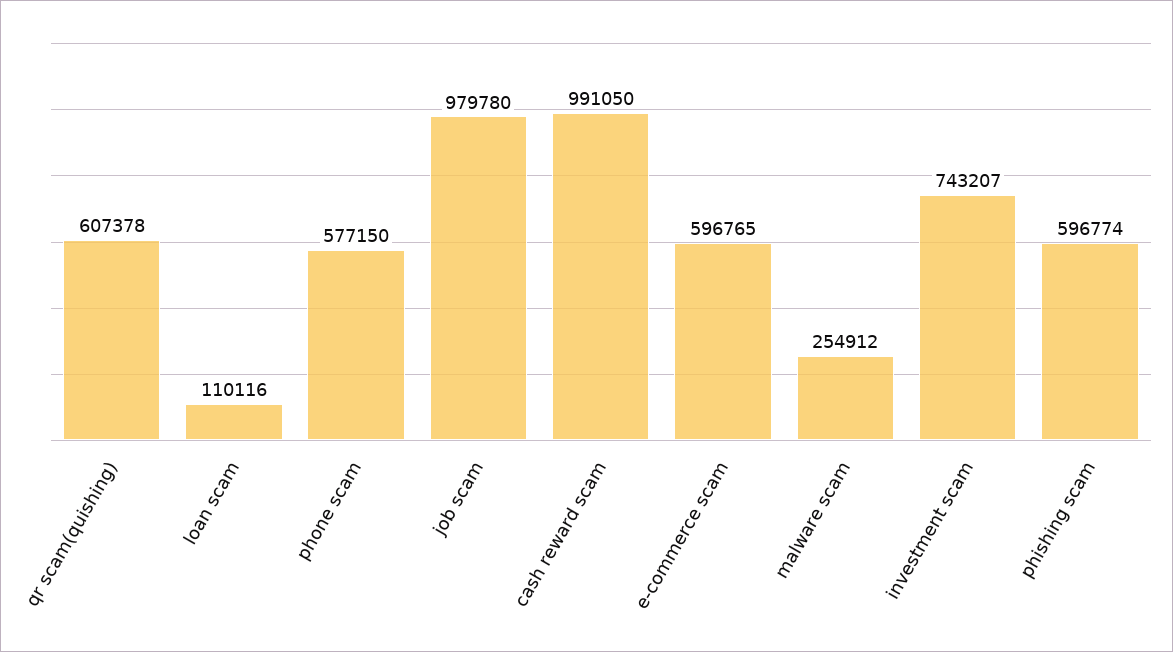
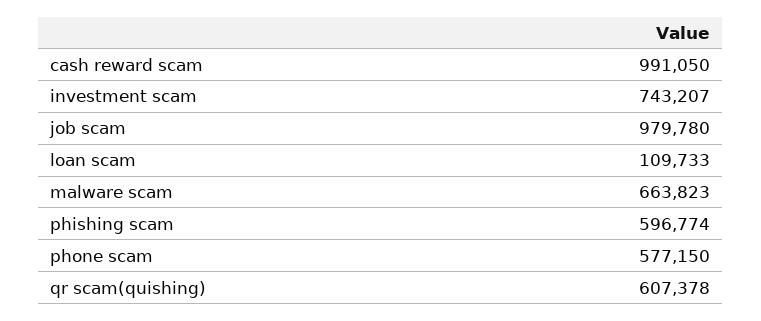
loan scam: 110116 -> 109733
e-commerce scam: 596765 -> none
malware scam: 254912 -> 663823

